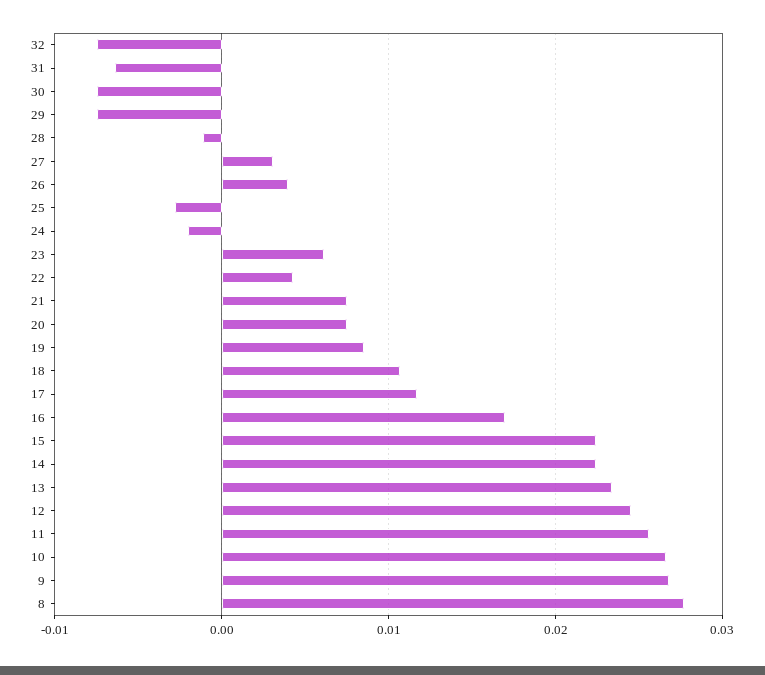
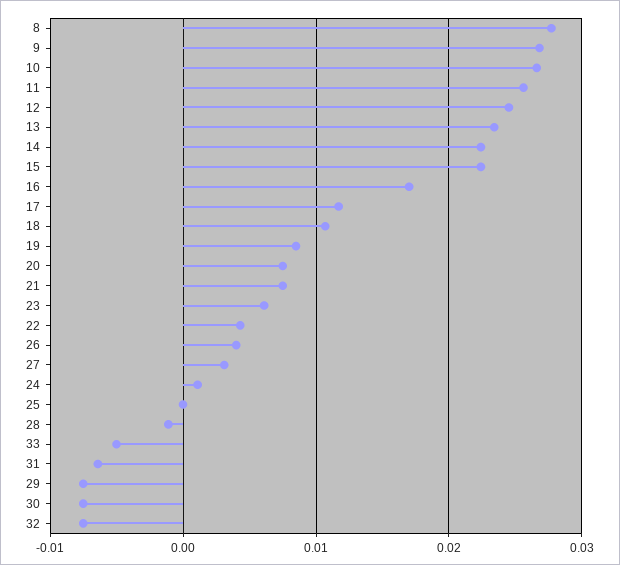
25: -0.003 -> 0
24: -0.002 -> 0.001
33: none -> -0.005

